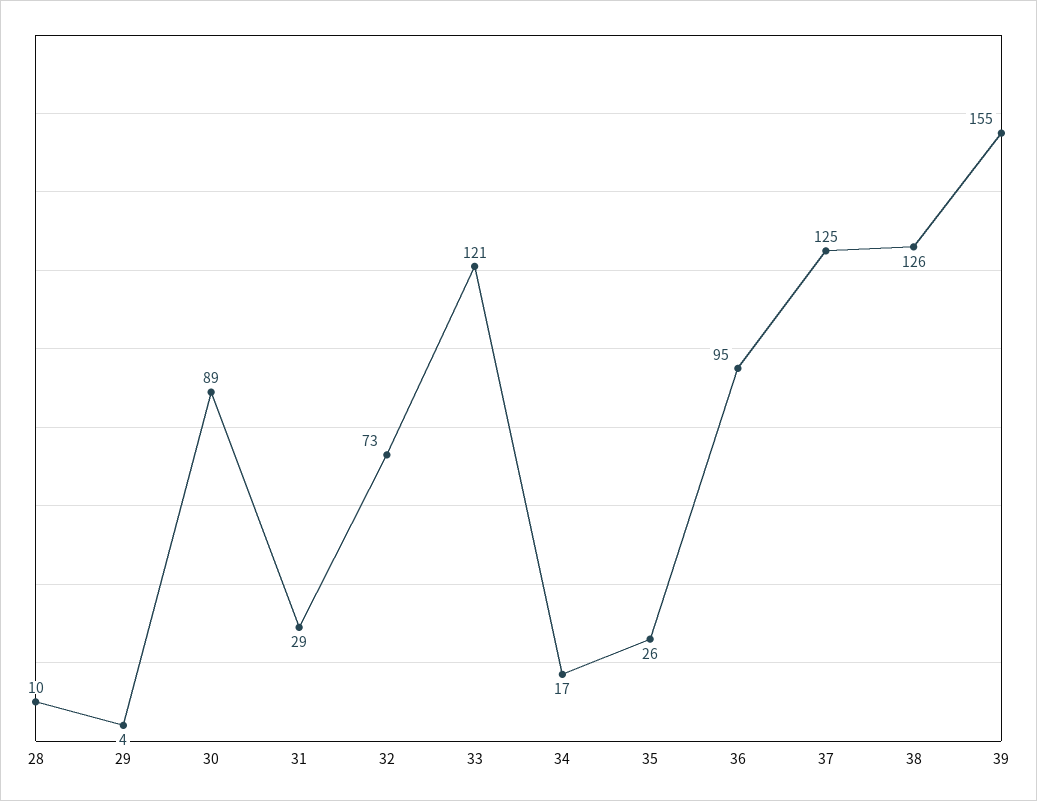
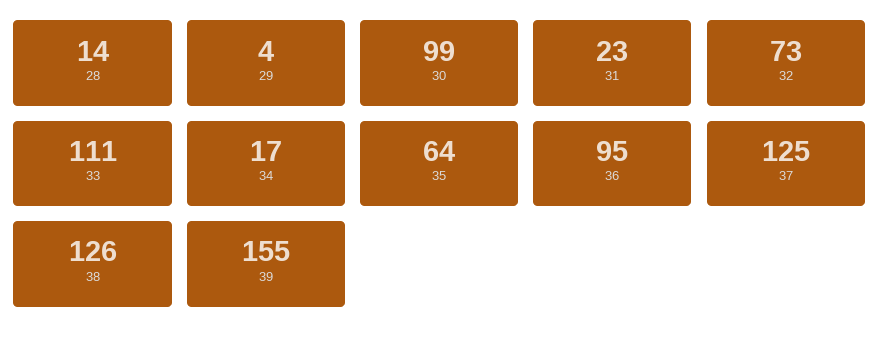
28: 10 -> 14
30: 89 -> 99
31: 29 -> 23
33: 121 -> 111
35: 26 -> 64

